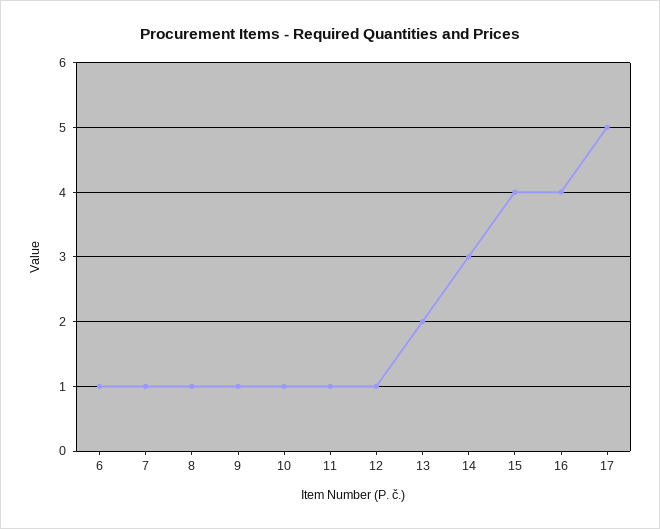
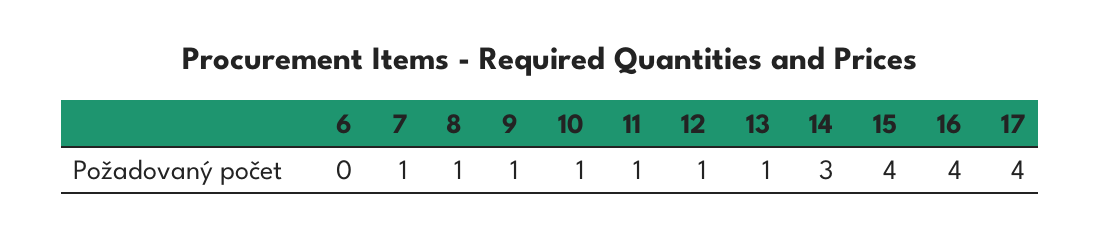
6: 1 -> 0
13: 2 -> 1
17: 5 -> 4

